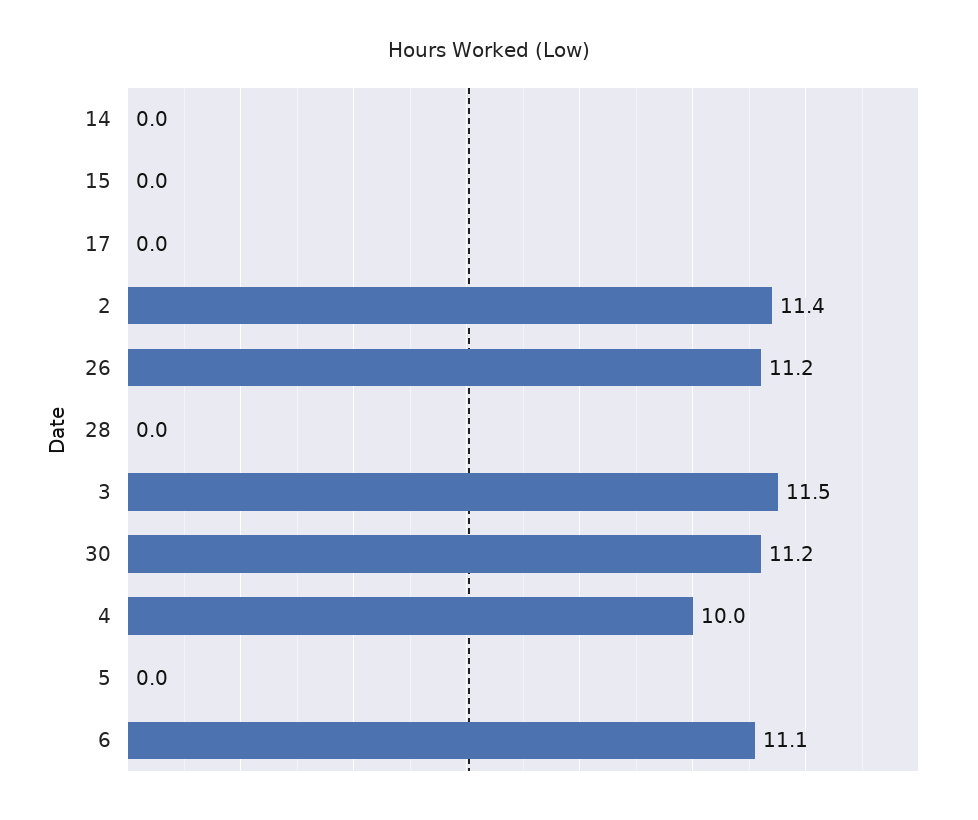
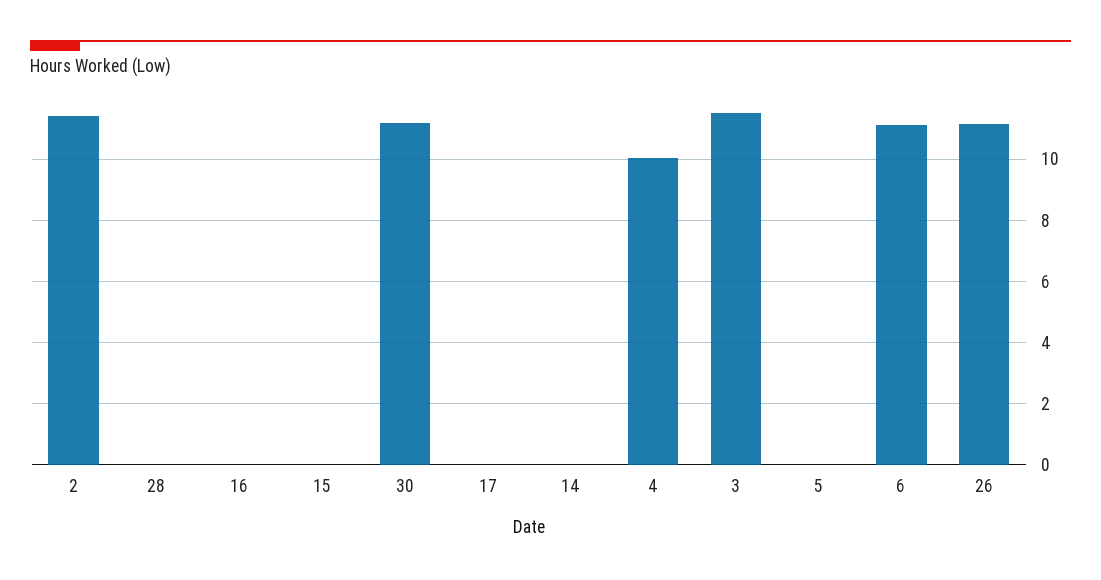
16: none -> 0

